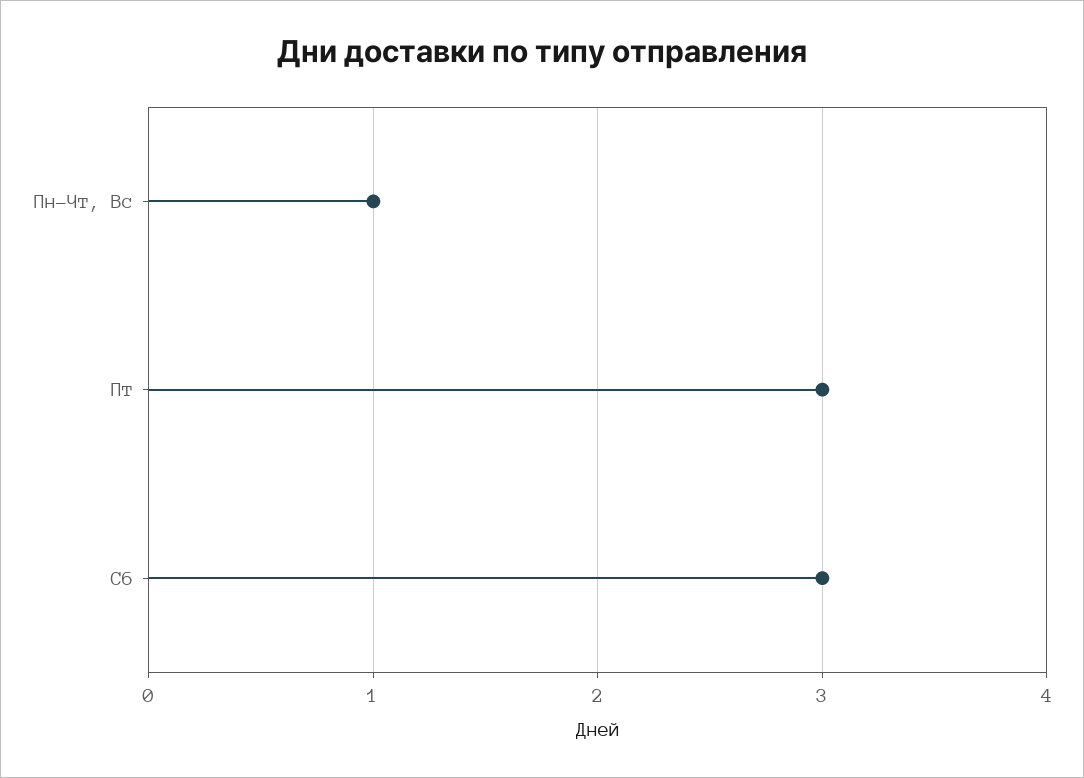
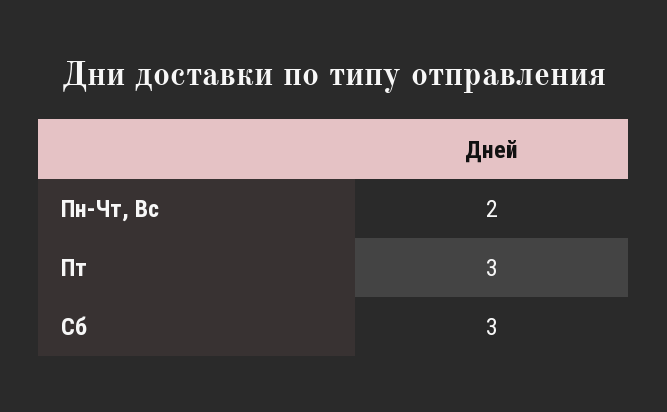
Пн-Чт, Вс: 1 -> 2

